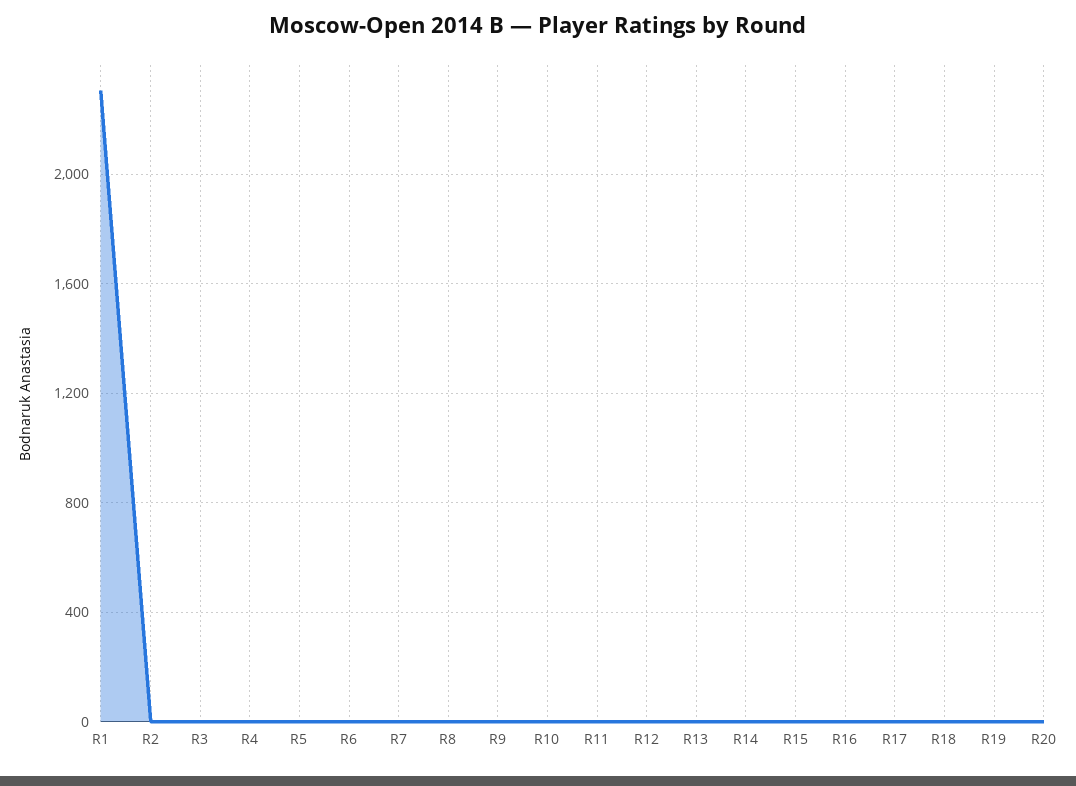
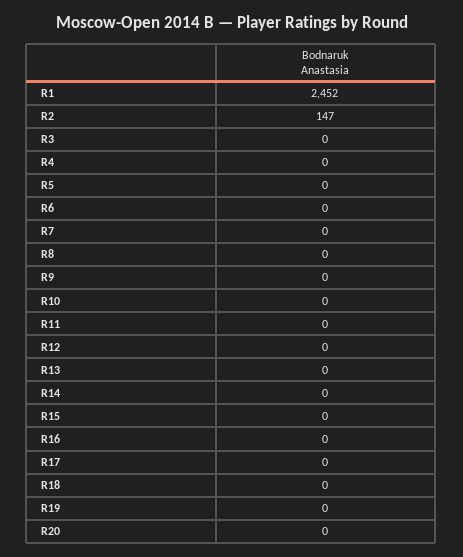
R1: 2300 -> 2452
R2: 0 -> 147

